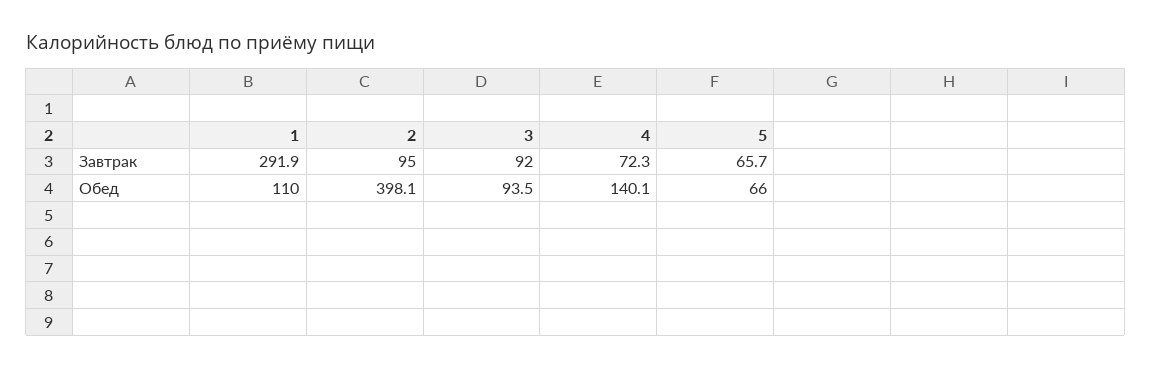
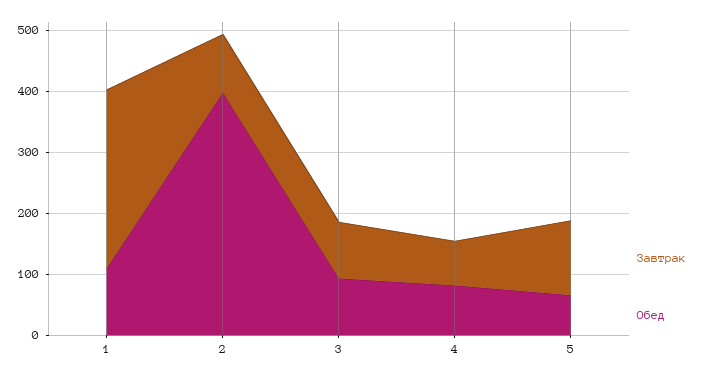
Завтрак, 5: 65.7 -> 120
Обед, 4: 140.1 -> 80

